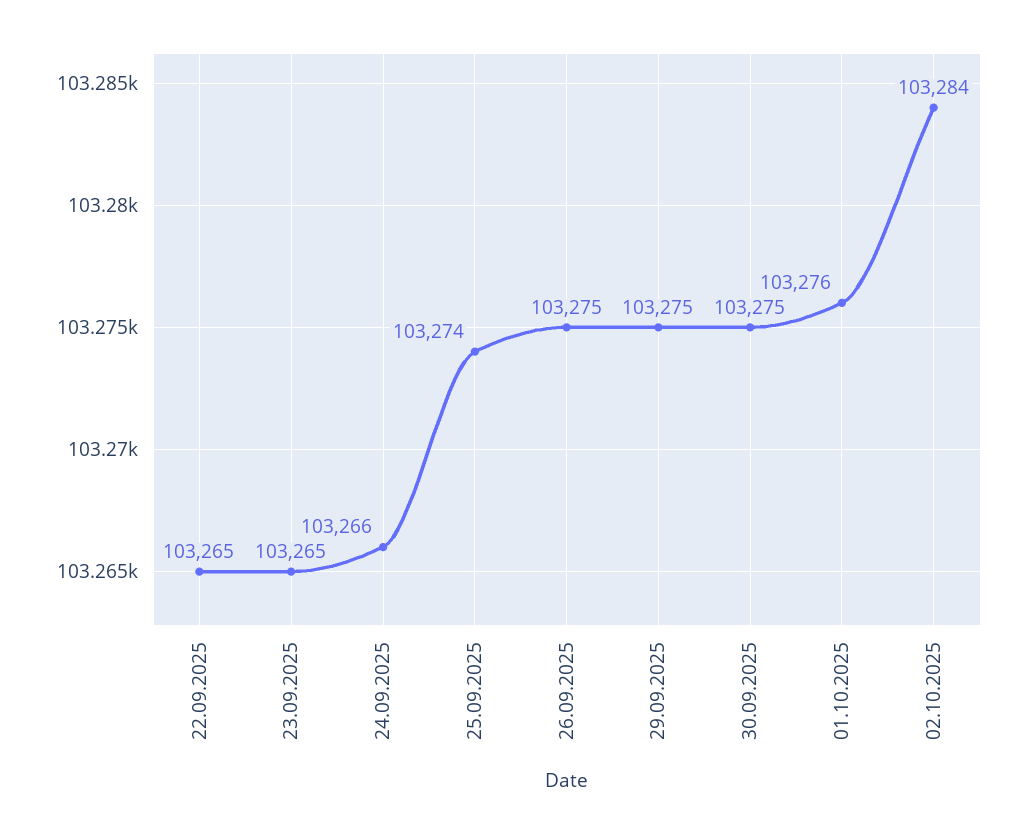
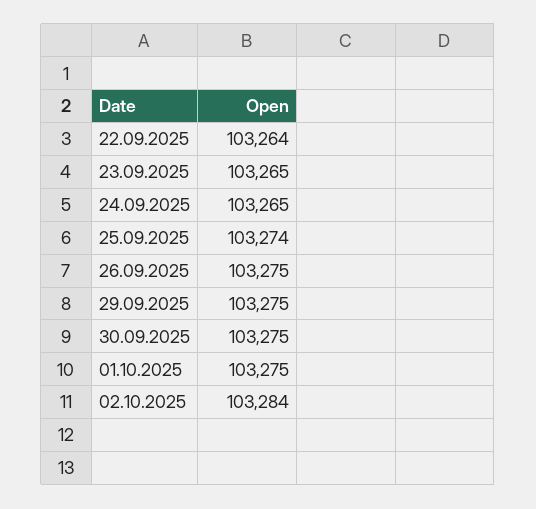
22.09.2025: 103265 -> 103264
24.09.2025: 103266 -> 103265
01.10.2025: 103276 -> 103275

